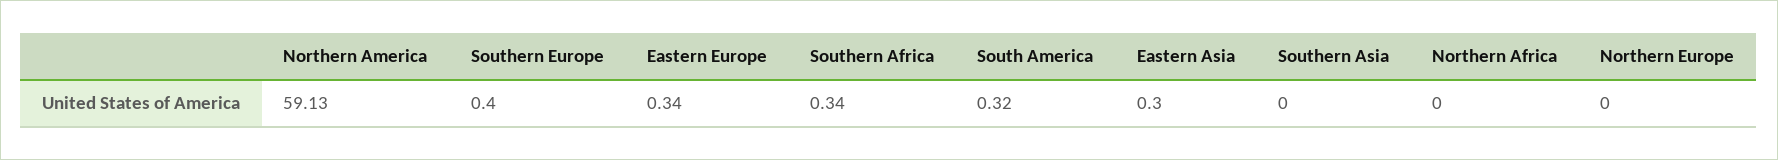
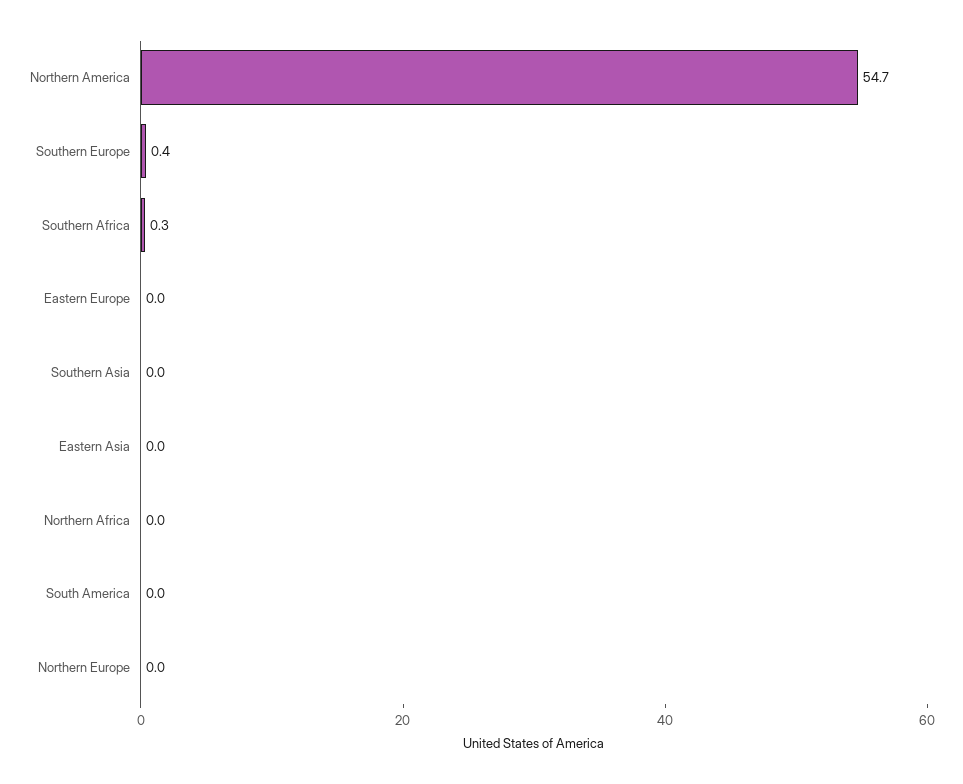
Northern America: 59.13 -> 54.7
Eastern Europe: 0.34 -> 0
South America: 0.32 -> 0
Eastern Asia: 0.3 -> 0

